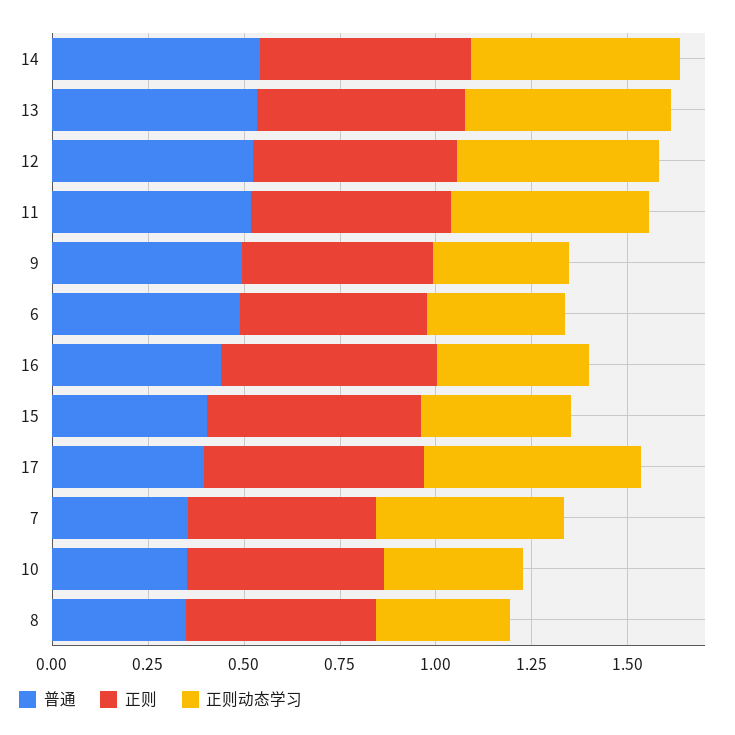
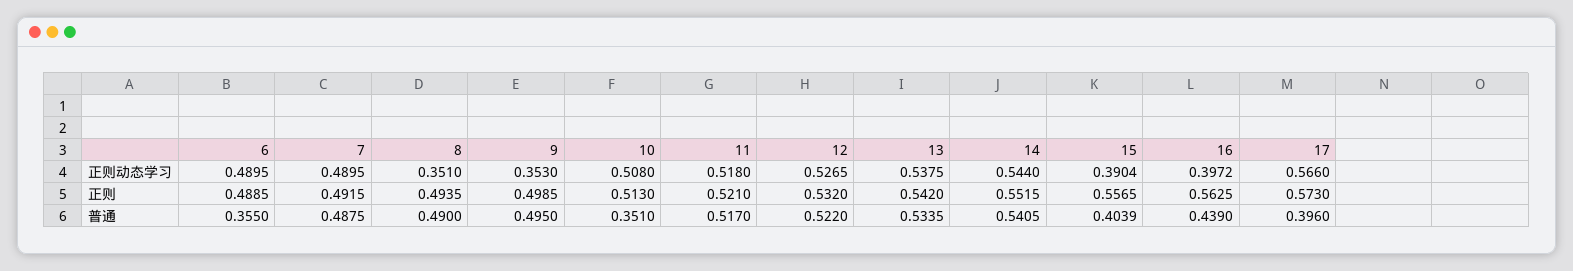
普通, 6: 0.5 -> 0.355
正则动态学习, 6: 0.35 -> 0.4895
普通, 7: 0.35 -> 0.4875
正则动态学习, 10: 0.35 -> 0.508
普通, 8: 0.35 -> 0.49

